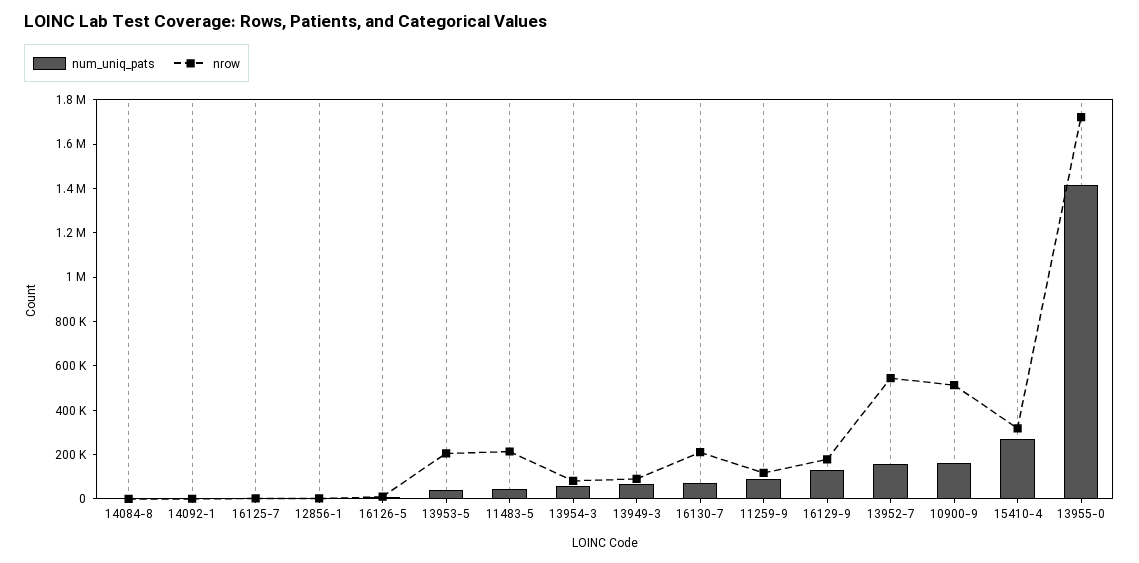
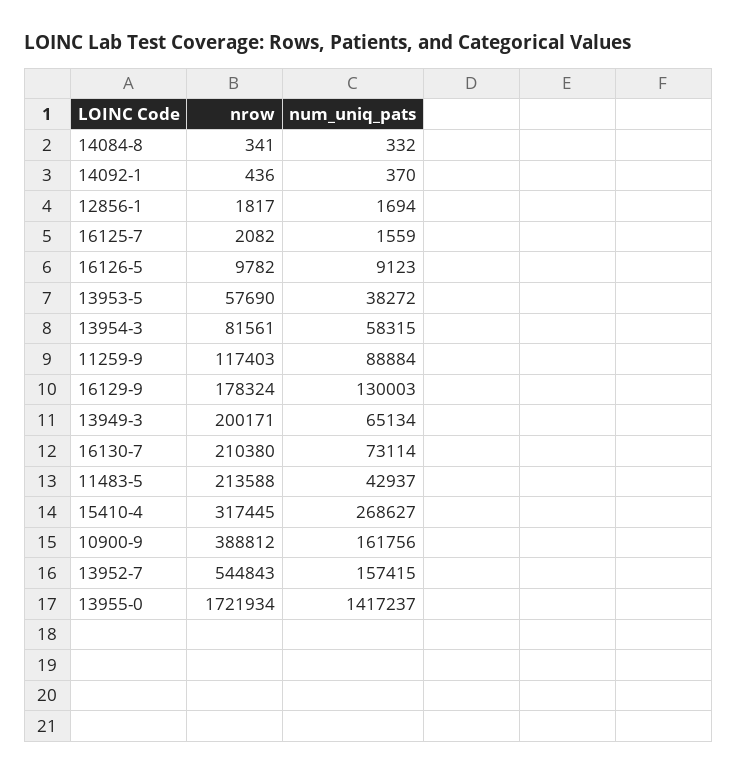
nrow, 13953-5: 200000 -> 57690
nrow, 13949-3: 100000 -> 200171
nrow, 10900-9: 500000 -> 388812

